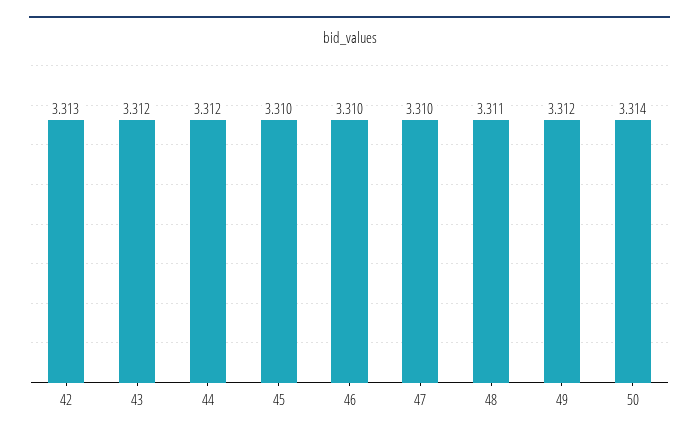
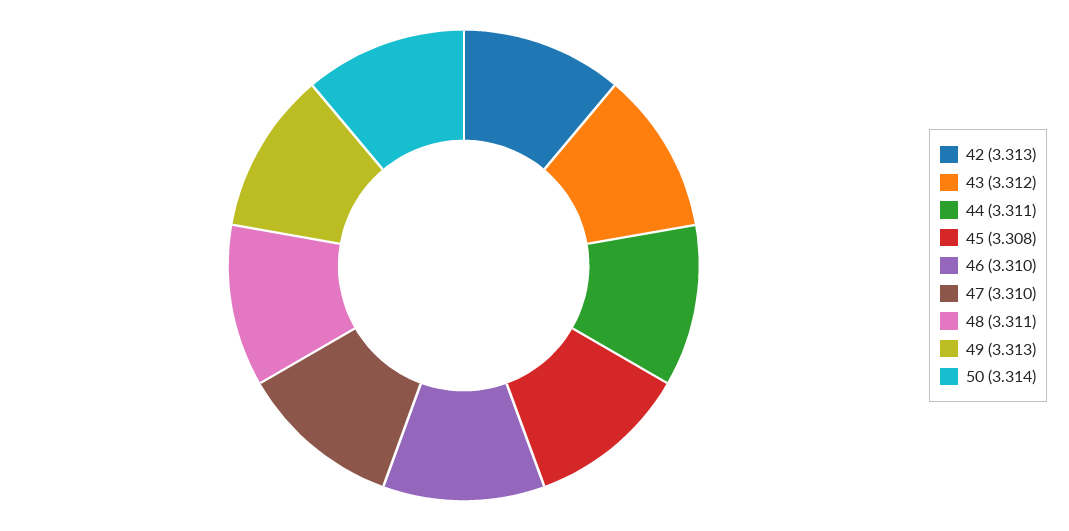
44: 3.312 -> 3.311
45: 3.31 -> 3.308
49: 3.312 -> 3.313

